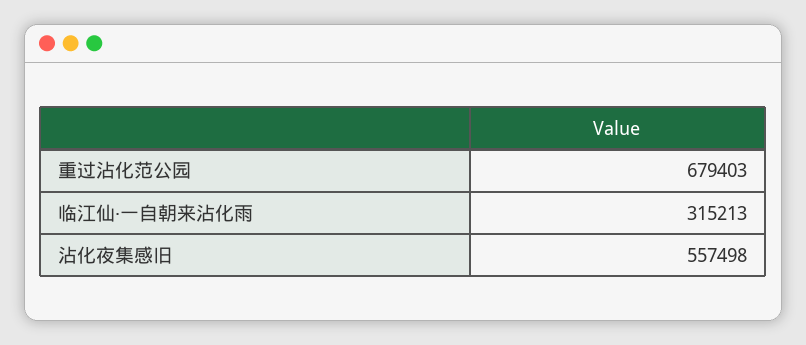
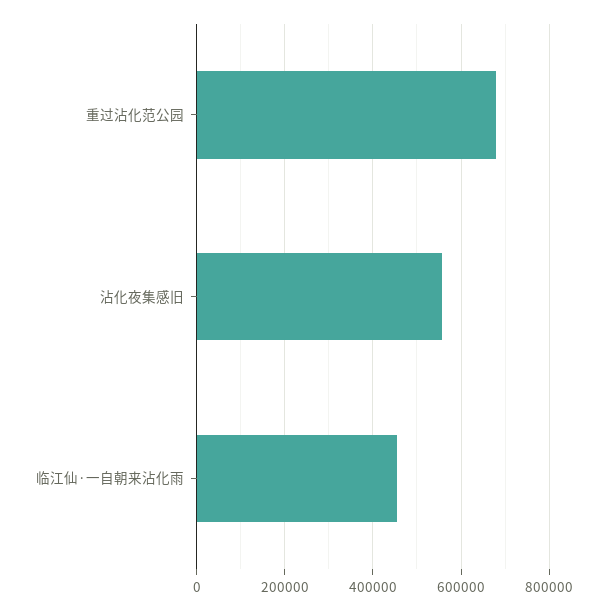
临江仙·一自朝来沾化雨: 315213 -> 460000

